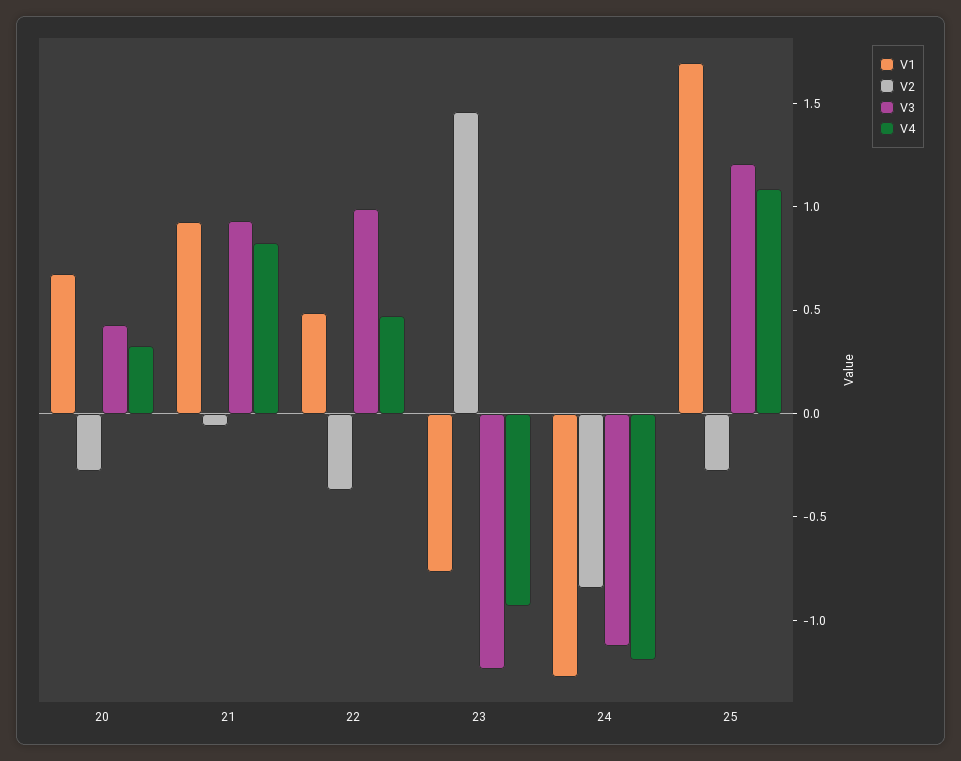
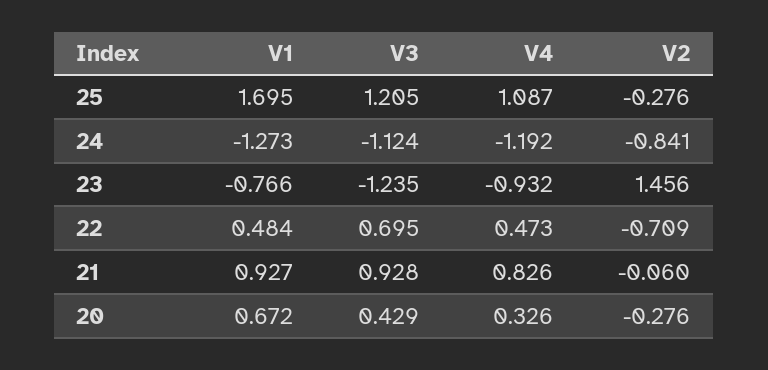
V2, 22: -0.4 -> -0.709
V3, 22: 1 -> 0.695

